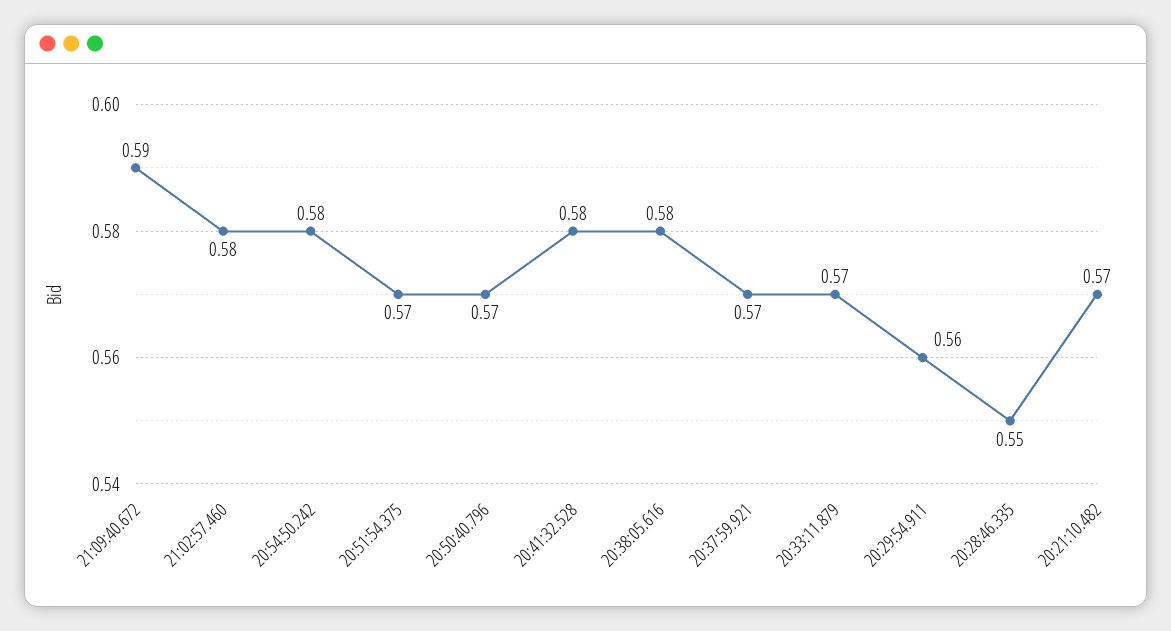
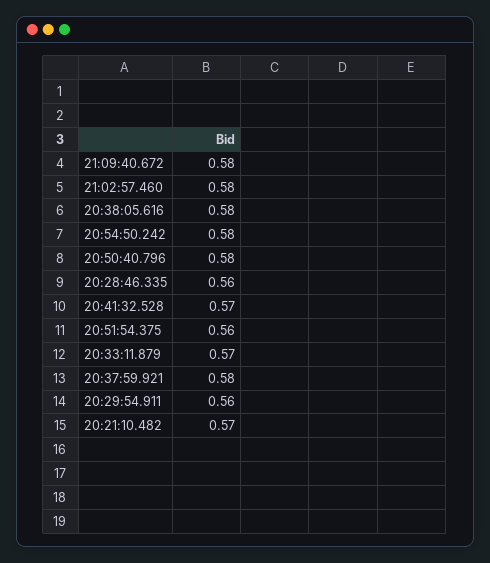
21:09:40.672: 0.59 -> 0.58
20:51:54.375: 0.57 -> 0.56
20:50:40.796: 0.57 -> 0.58
20:41:32.528: 0.58 -> 0.57
20:37:59.921: 0.57 -> 0.58
20:28:46.335: 0.55 -> 0.56

